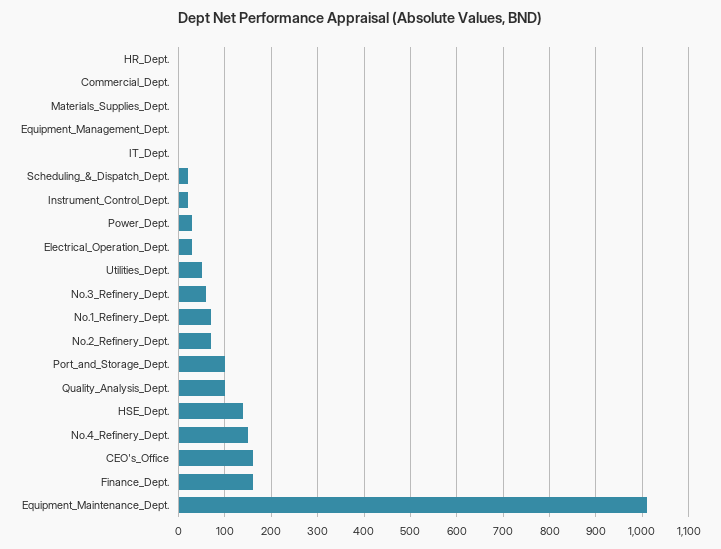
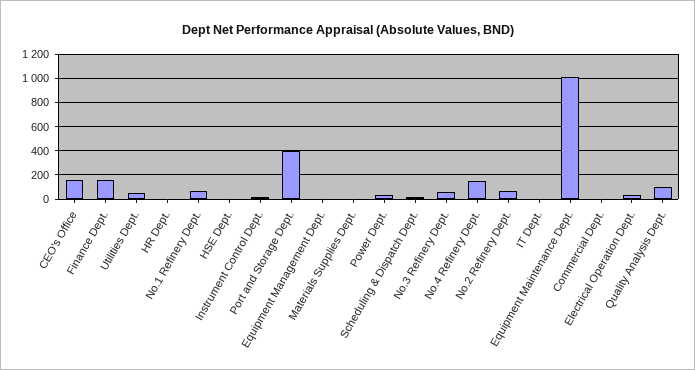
Port_and_Storage_Dept.: 100 -> 400
HSE_Dept.: 140 -> 0

